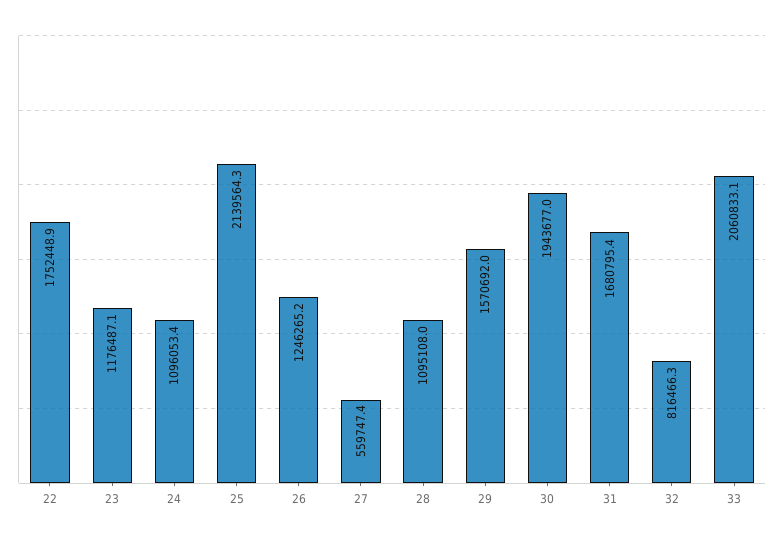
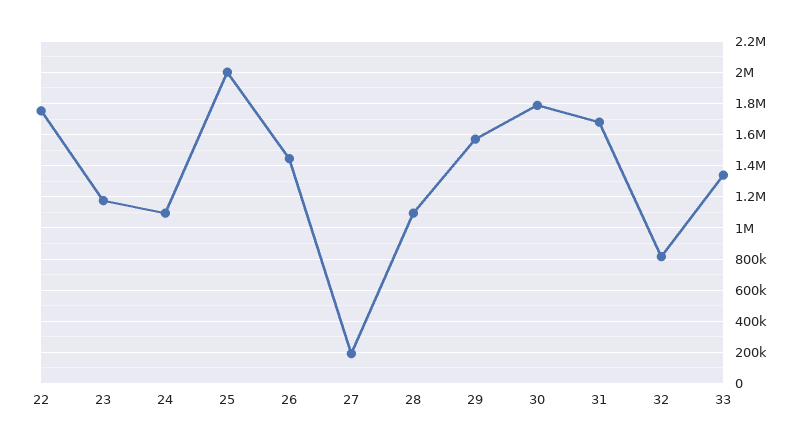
25: 2139564.3 -> 2000000
26: 1246265.2 -> 1450000
27: 559747.4 -> 200000
30: 1943677 -> 1800000
33: 2060833.1 -> 1350000

